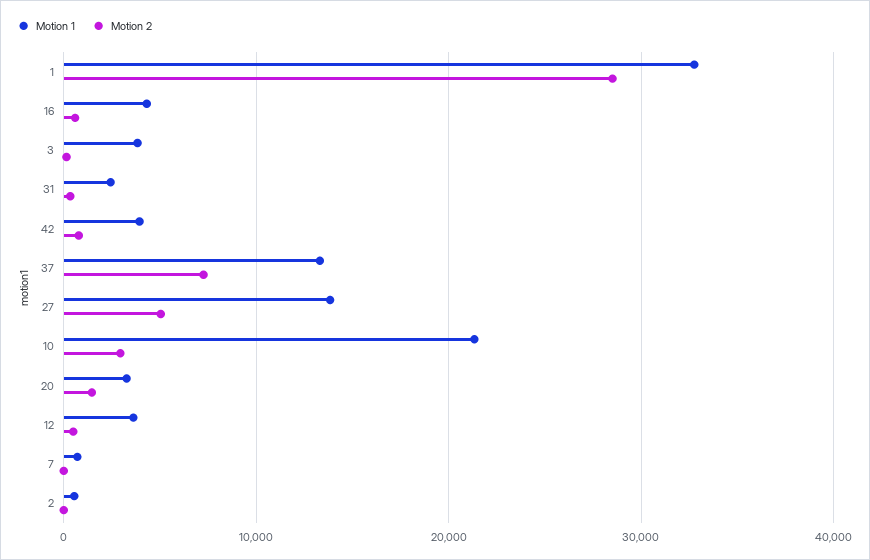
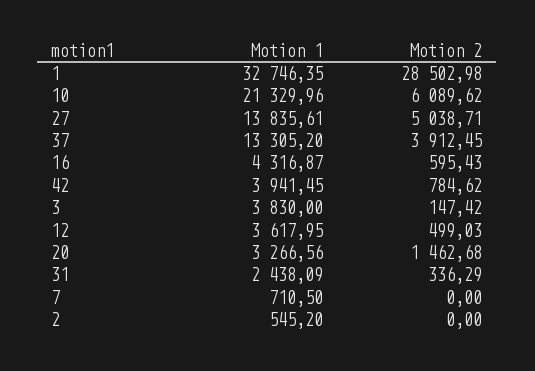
Motion 2, 37: 7000 -> 3912.45
Motion 2, 10: 3000 -> 6089.62

